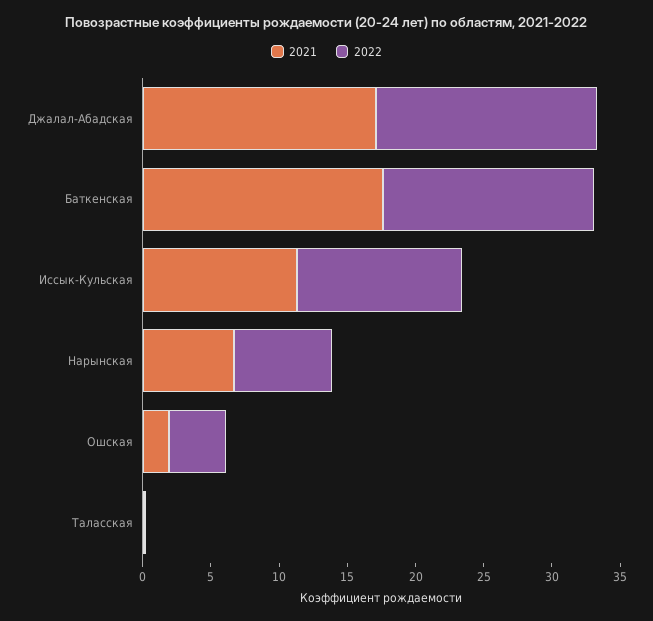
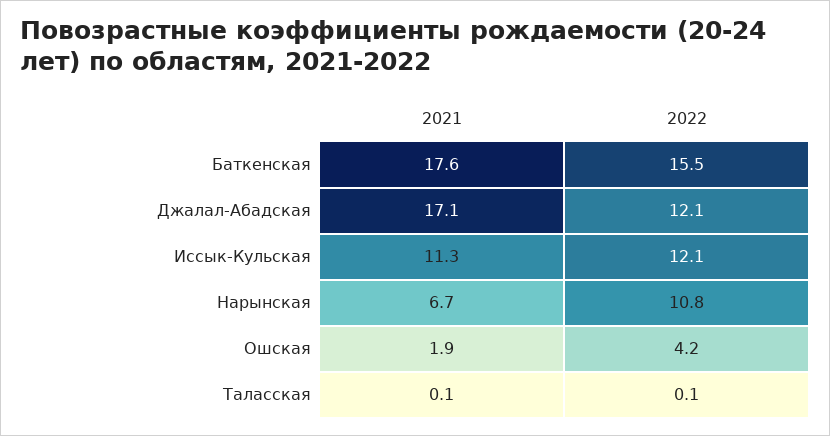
2022, Джалал-Абадская: 16 -> 12.1
2022, Нарынская: 7 -> 10.8

